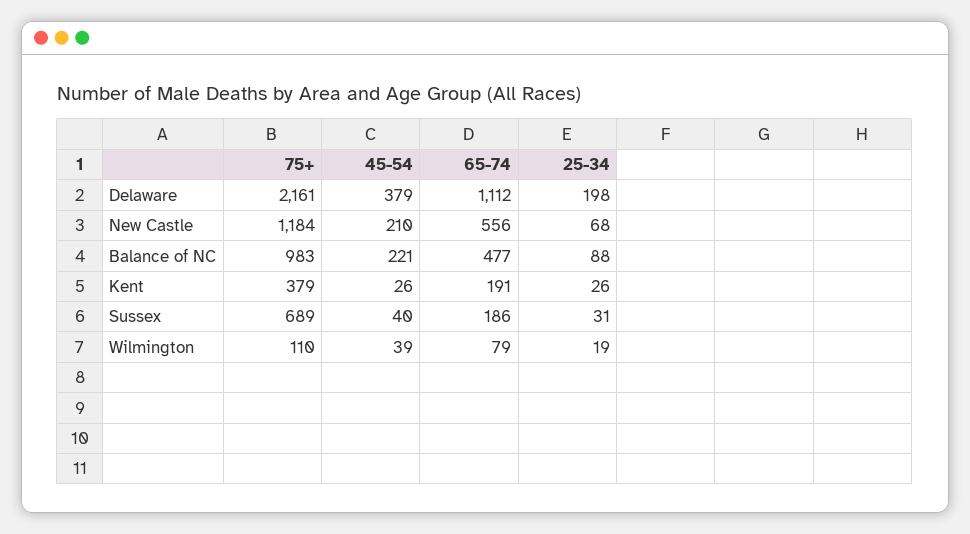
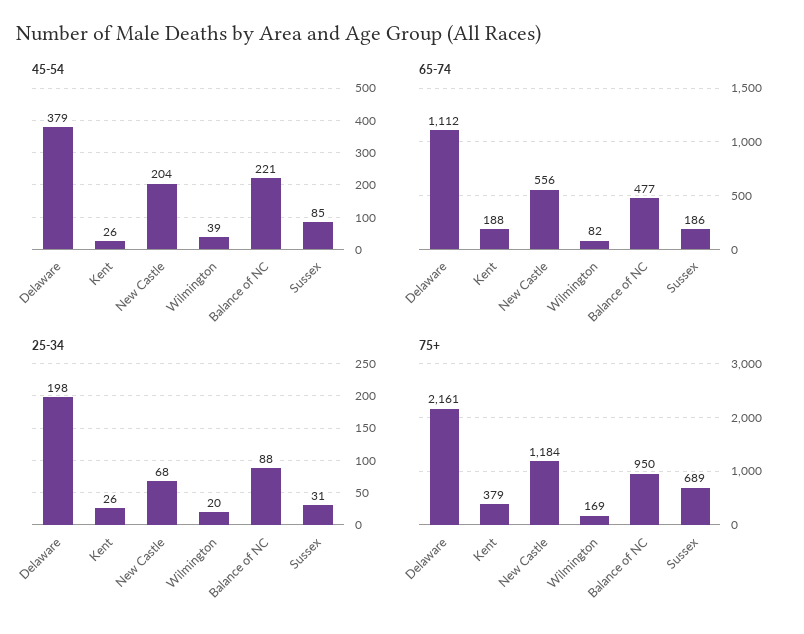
45-54, New Castle: 210 -> 204
75+, Balance of NC: 983 -> 950
65-74, Kent: 191 -> 188
45-54, Sussex: 40 -> 85
75+, Wilmington: 110 -> 169
65-74, Wilmington: 79 -> 82
25-34, Wilmington: 19 -> 20

